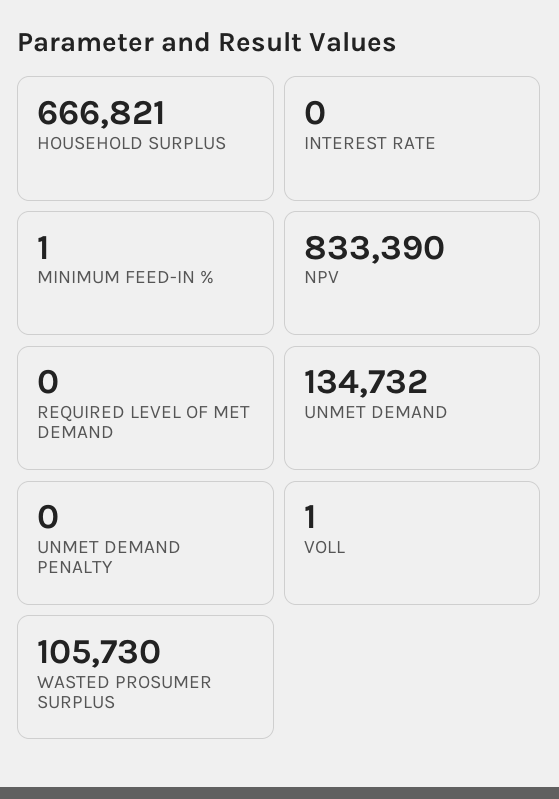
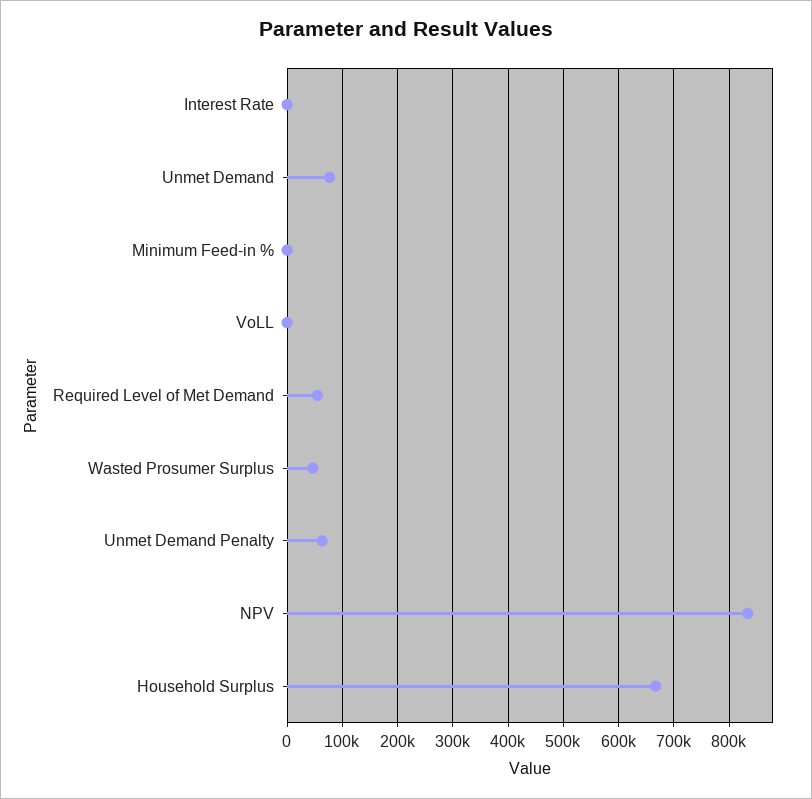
REQUIRED LEVEL OF MET DEMAND: 0 -> 60000
UNMET DEMAND: 134732 -> 80000
UNMET DEMAND PENALTY: 0 -> 60000
WASTED PROSUMER SURPLUS: 105730 -> 40000

